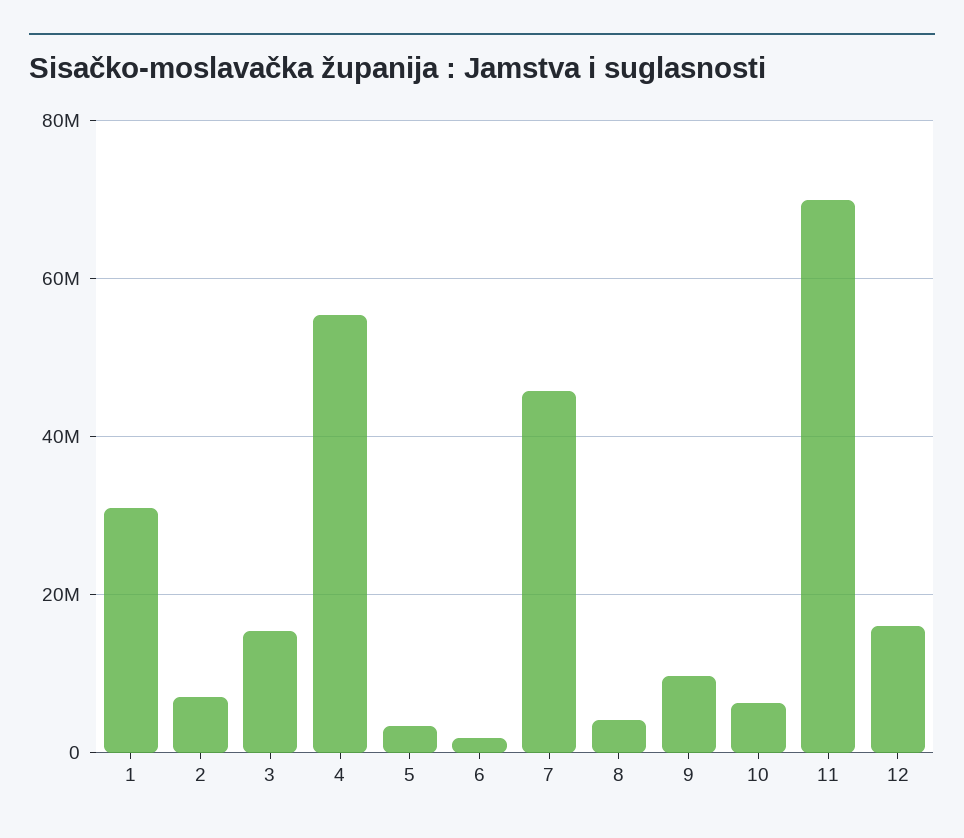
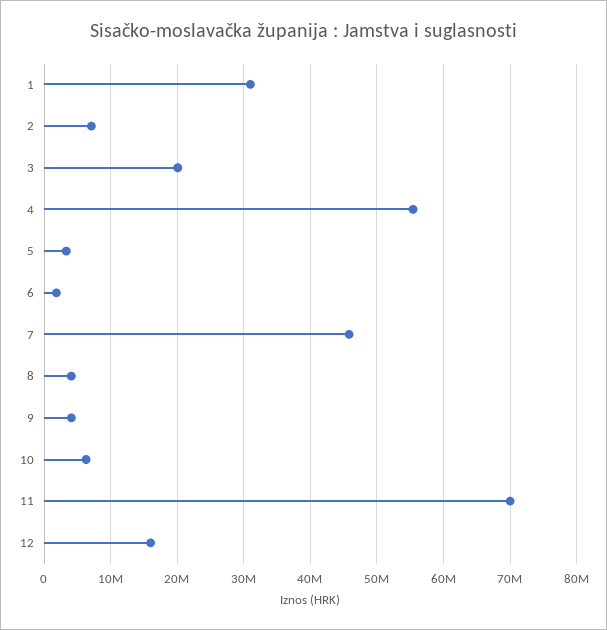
3: 16000000 -> 20000000
9: 10000000 -> 4000000

